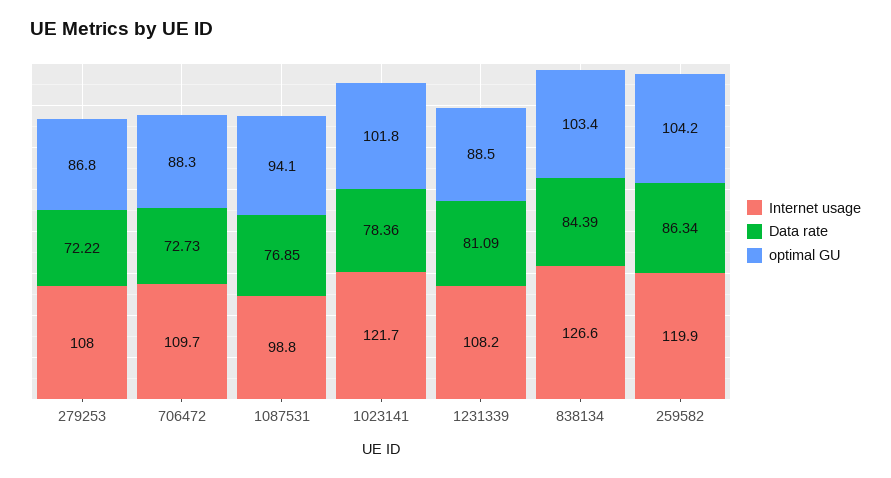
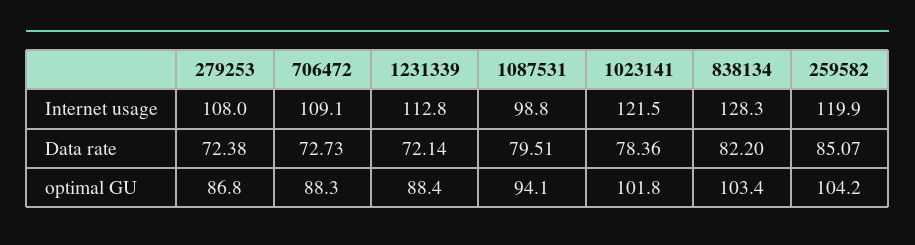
Data rate, 279253: 72.22 -> 72.38
Internet usage, 706472: 109.7 -> 109.1
Data rate, 1087531: 76.85 -> 79.51
Internet usage, 1023141: 121.7 -> 121.5
Internet usage, 1231339: 108.2 -> 112.8
Data rate, 1231339: 81.09 -> 72.14
optimal GU, 1231339: 88.5 -> 88.4
Internet usage, 838134: 126.6 -> 128.3
Data rate, 838134: 84.39 -> 82.2
Data rate, 259582: 86.34 -> 85.07

